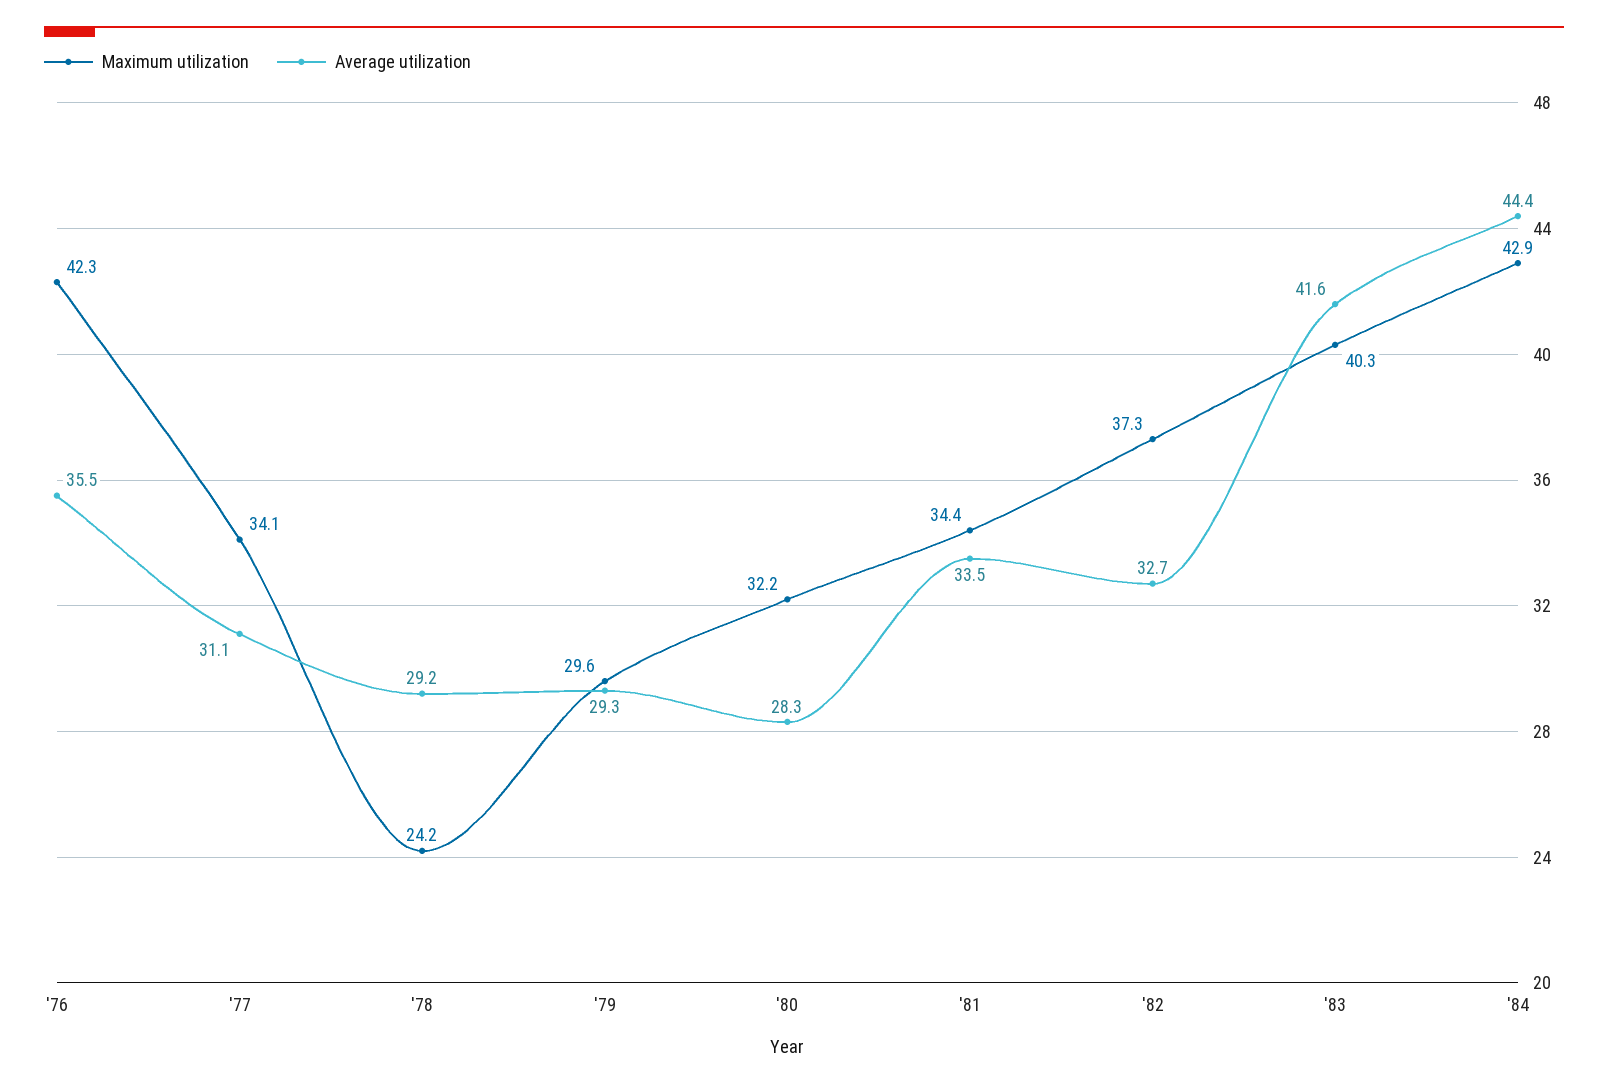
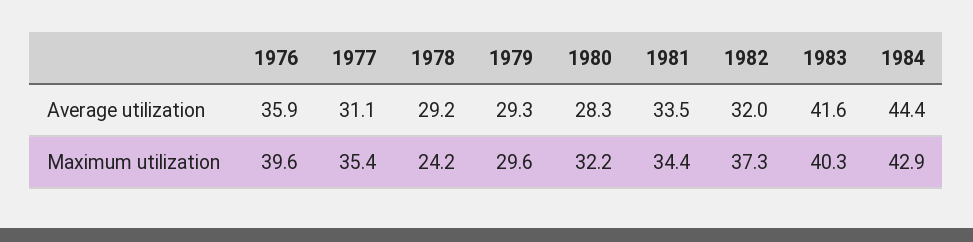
Maximum utilization, '76: 42.3 -> 39.6
Average utilization, '76: 35.5 -> 35.9
Maximum utilization, '77: 34.1 -> 35.4
Average utilization, '82: 32.7 -> 32

